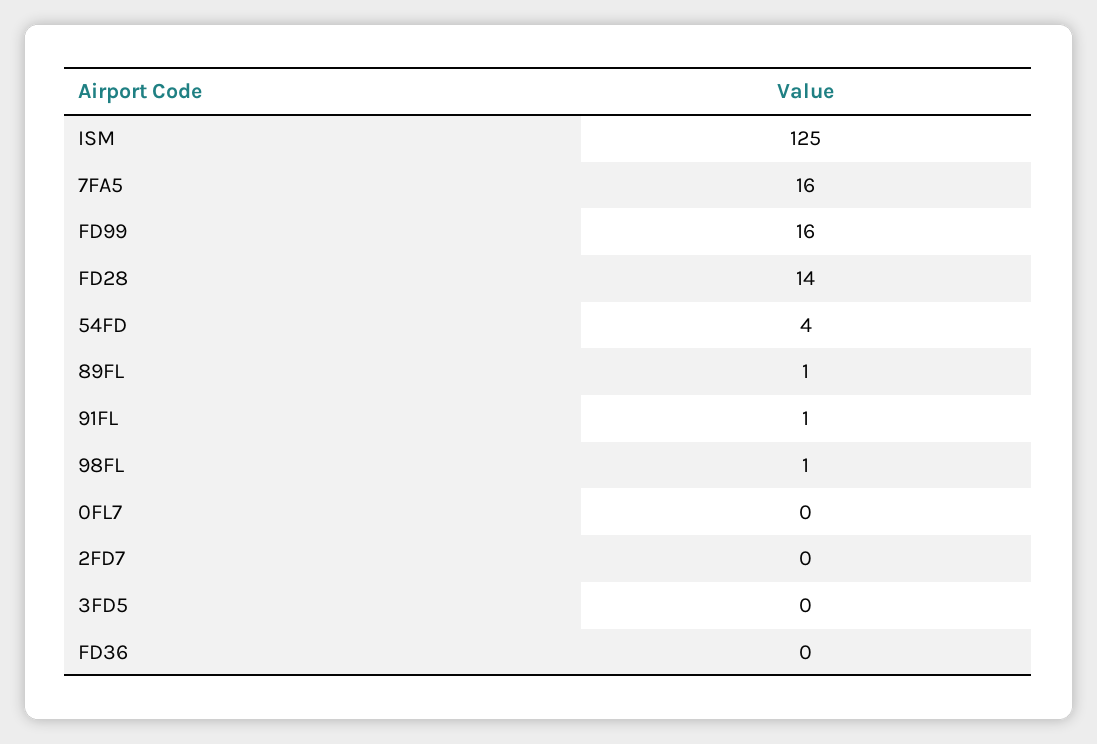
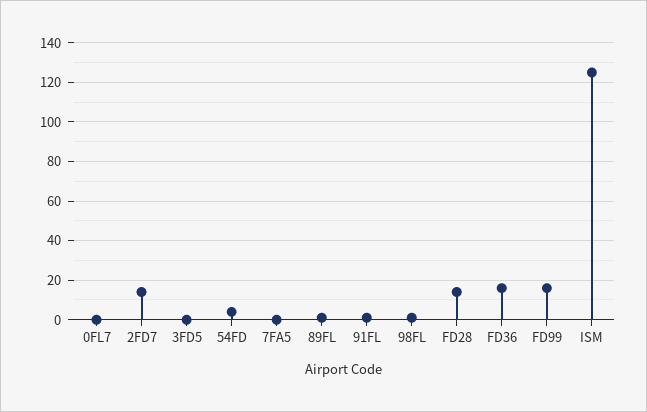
7FA5: 16 -> 0
2FD7: 0 -> 15
FD36: 0 -> 15

